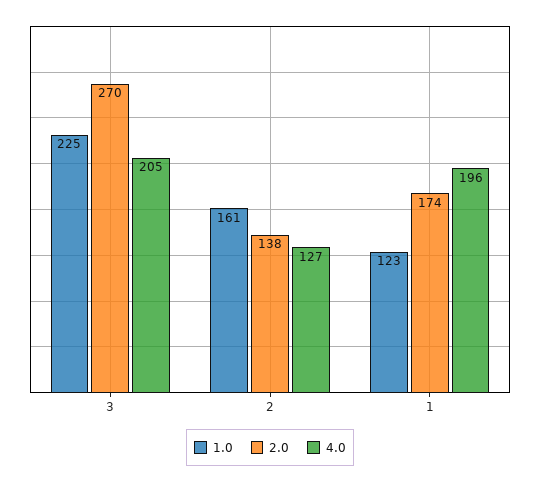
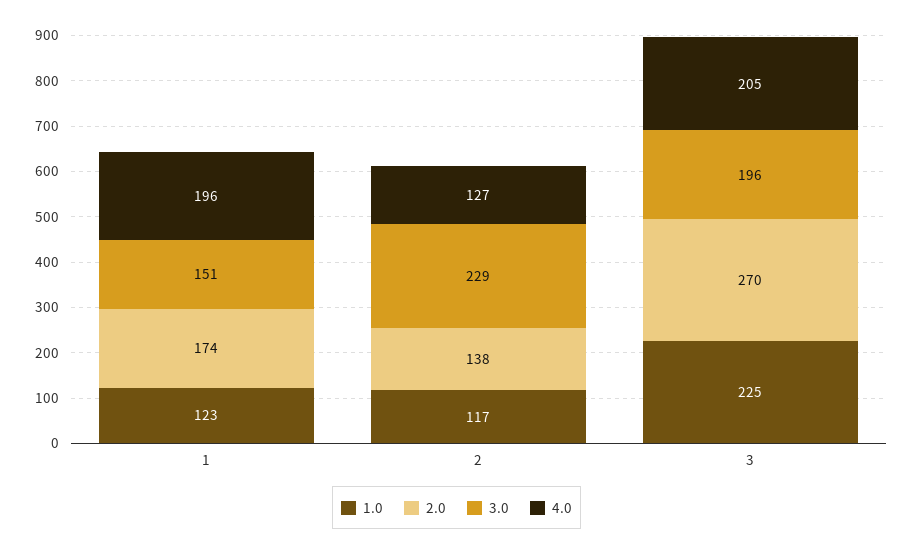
1.0, 2: 161 -> 117
3.0, 1: none -> 151
3.0, 2: none -> 229
3.0, 3: none -> 196

